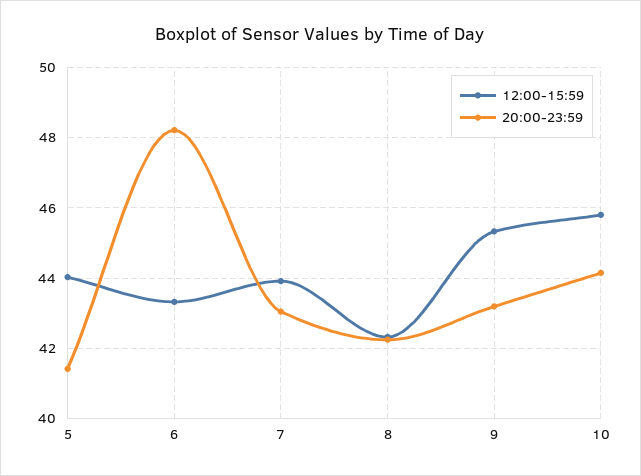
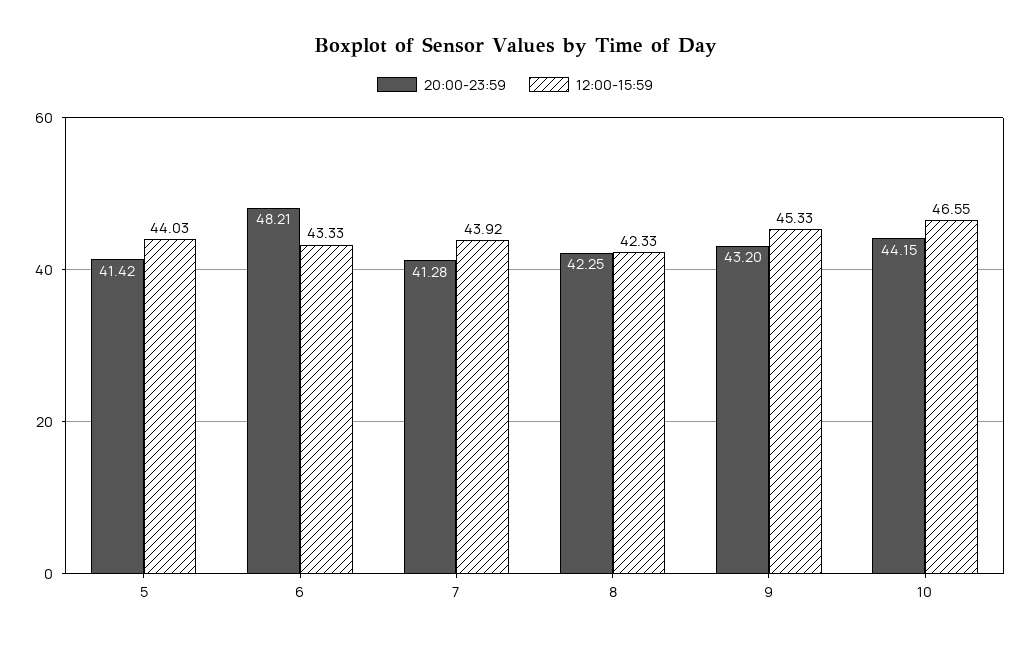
20:00-23:59, 7: 43 -> 41.28
12:00-15:59, 10: 45.8 -> 46.55

